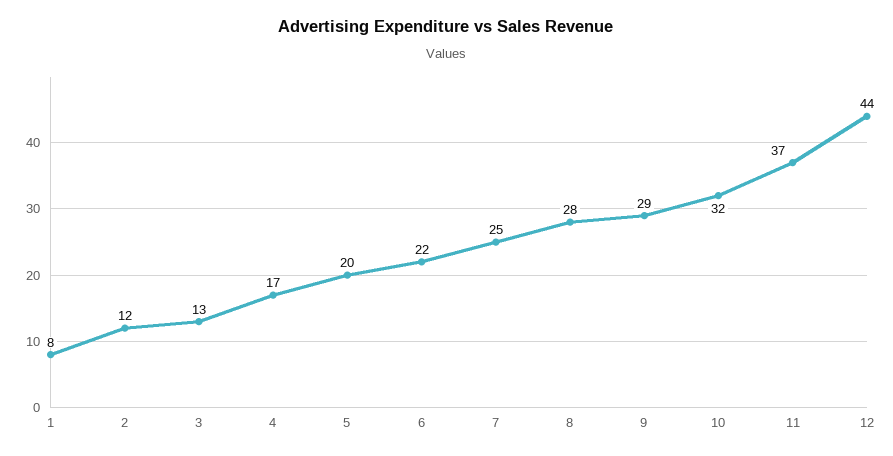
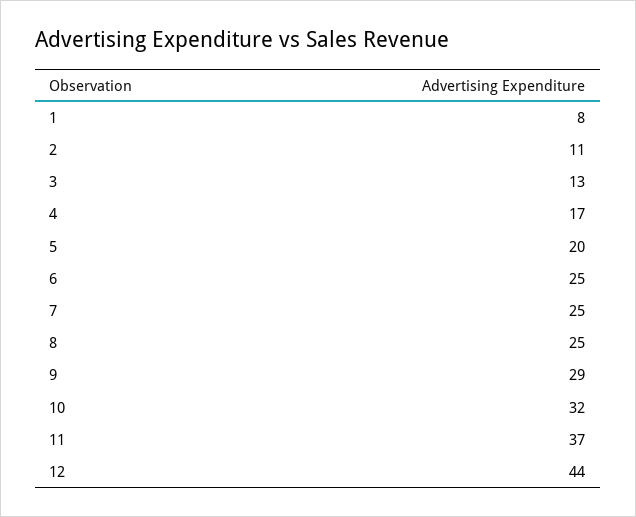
2: 12 -> 11
6: 22 -> 25
8: 28 -> 25

